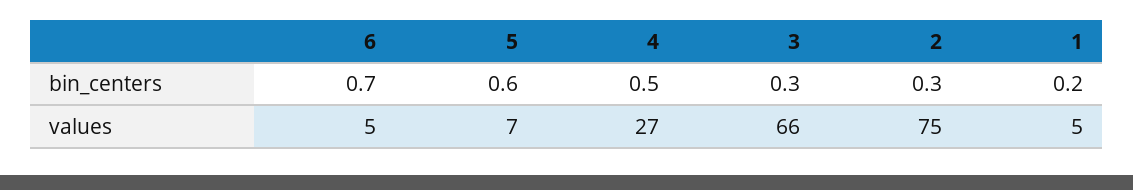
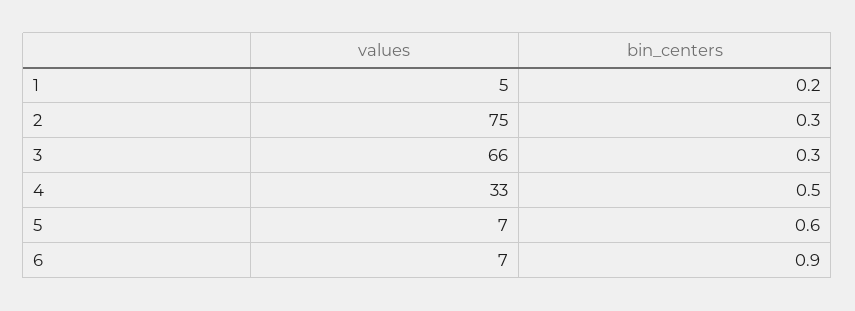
6, bin_centers: 0.7 -> 0.9
6, values: 5 -> 7
4, values: 27 -> 33

